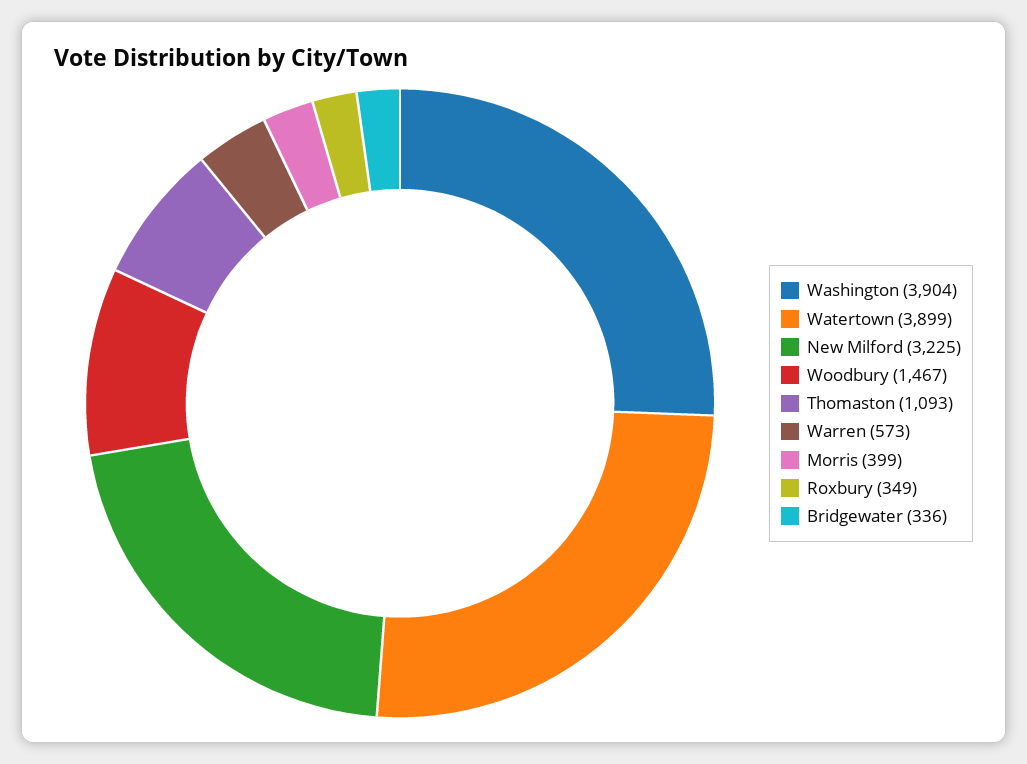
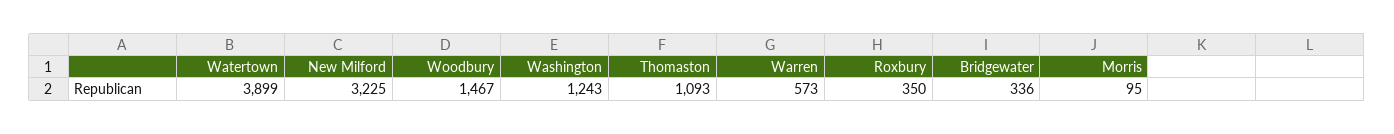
Washington: 3904 -> 1243
Morris: 399 -> 95
Roxbury: 349 -> 350

